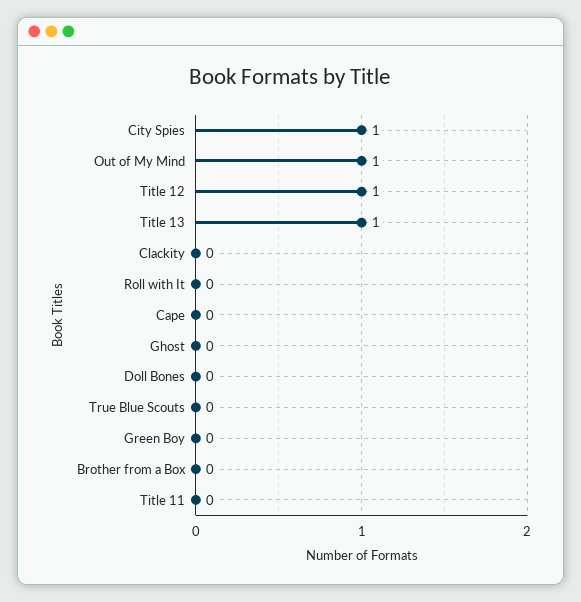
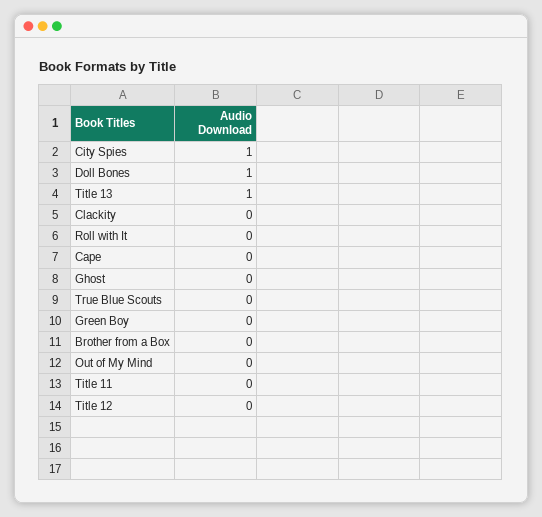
Out of My Mind: 1 -> 0
Title 12: 1 -> 0
Doll Bones: 0 -> 1

